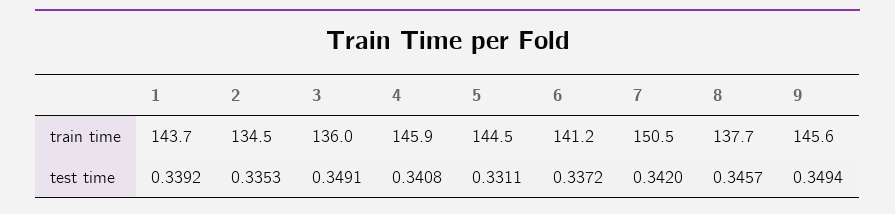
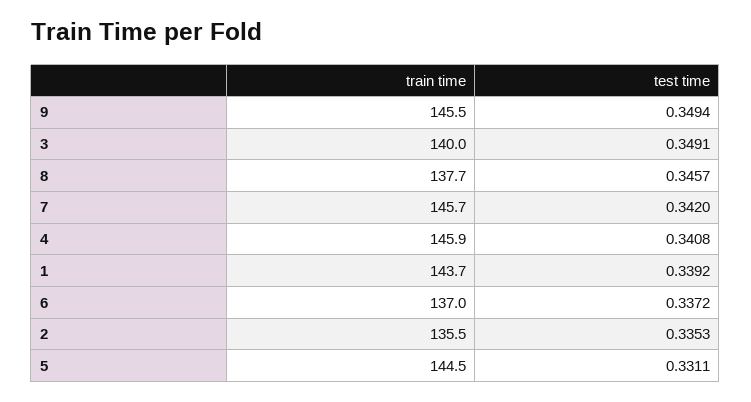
2, train time: 134.5 -> 135.5
3, train time: 136 -> 140
6, train time: 141.2 -> 137
7, train time: 150.5 -> 145.7
9, train time: 145.6 -> 145.5

